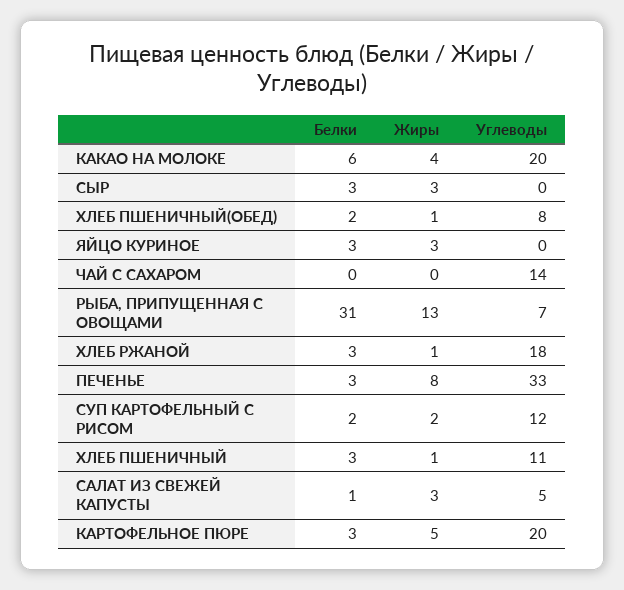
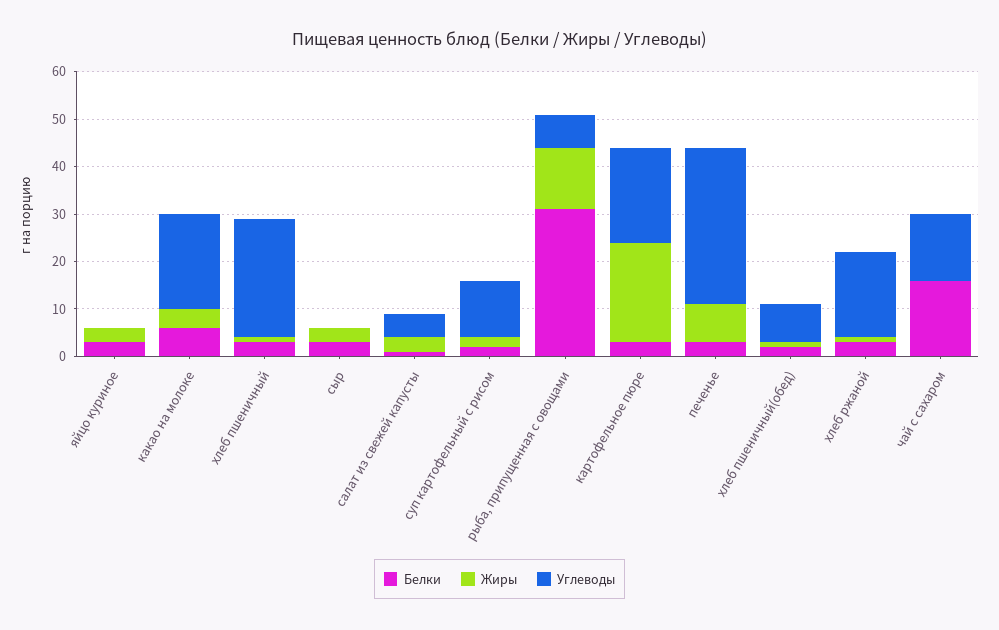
Белки, ЧАЙ С САХАРОМ: 0 -> 15
Углеводы, ХЛЕБ ПШЕНИЧНЫЙ: 11 -> 25
Жиры, КАРТОФЕЛЬНОЕ ПЮРЕ: 5 -> 20

